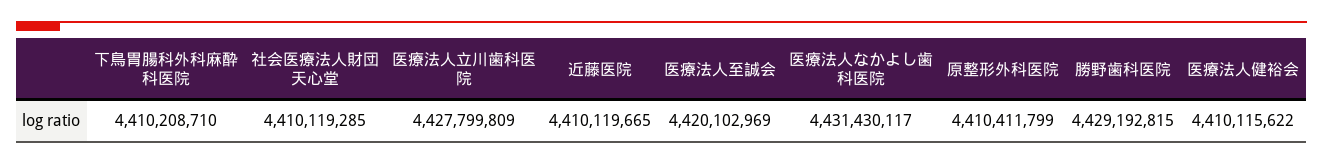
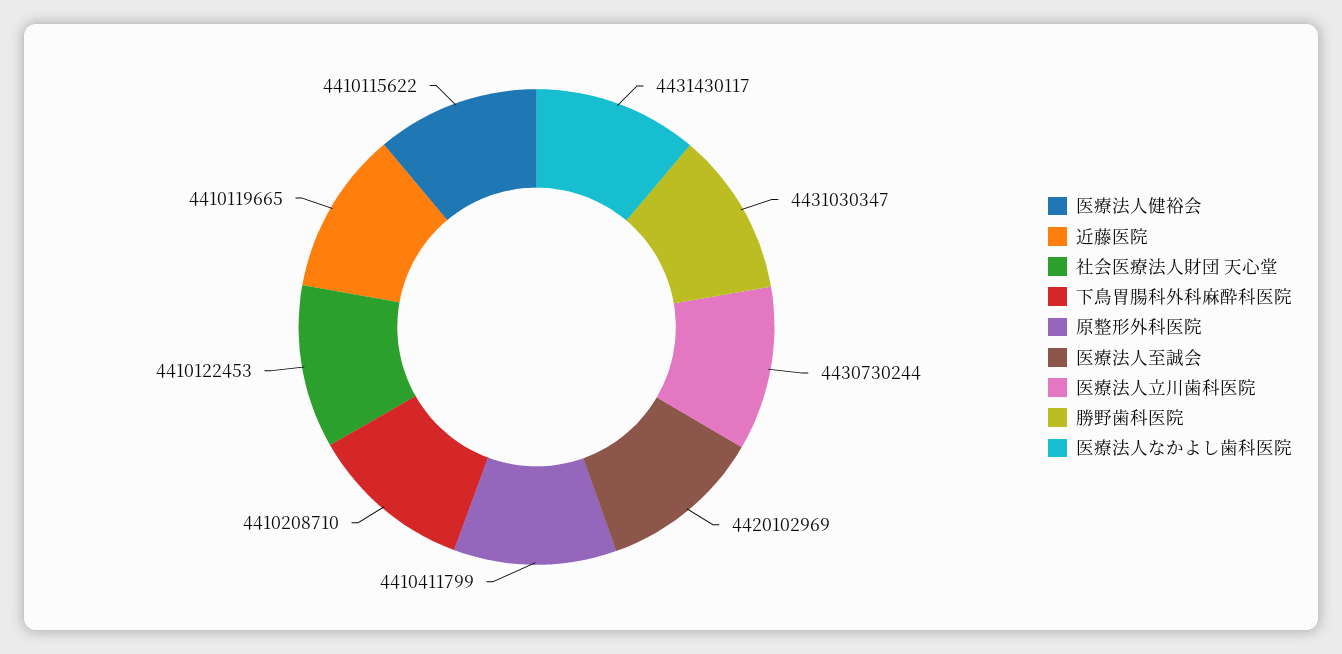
社会医療法人財団 天心堂: 4410119285 -> 4410122453
医療法人立川歯科医院: 4427799809 -> 4430730244
勝野歯科医院: 4429192815 -> 4431030347

